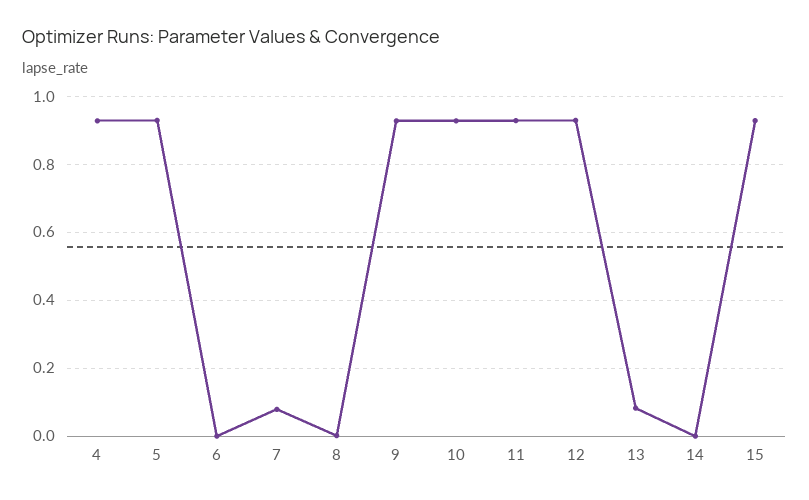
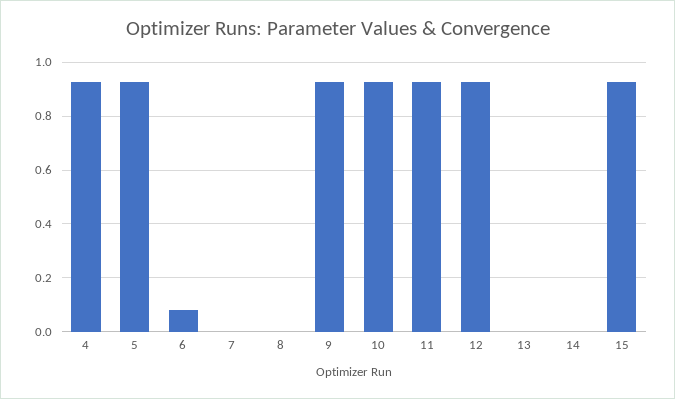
6: 0 -> 0.075
7: 0.08 -> 0
13: 0.08 -> 0

